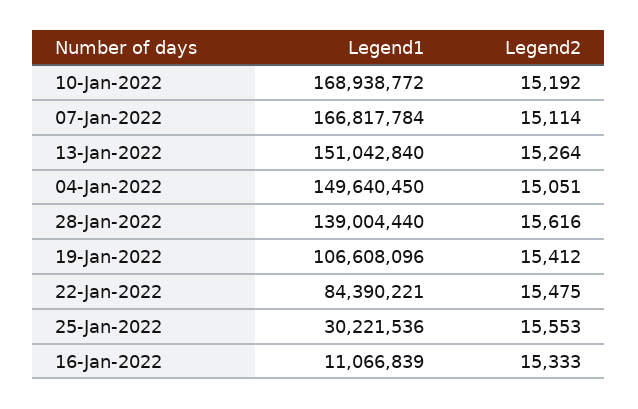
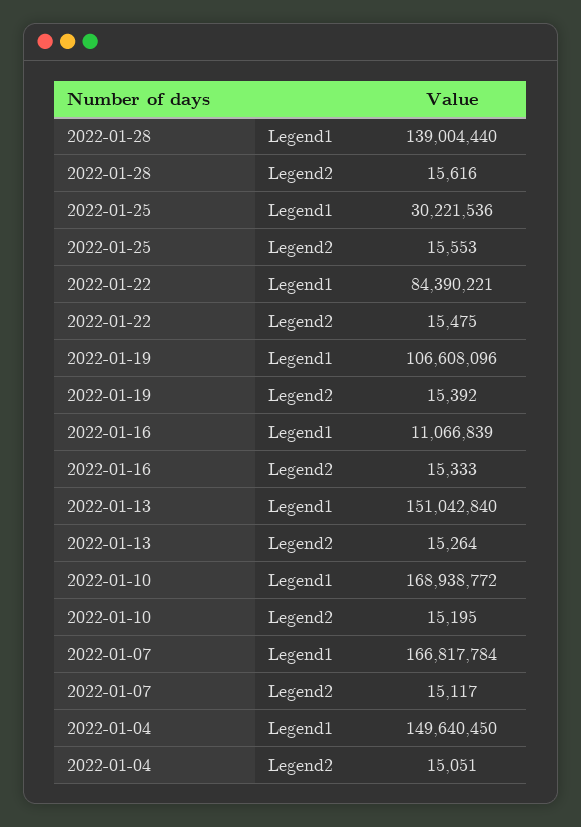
Legend2, 10-Jan-2022: 15192 -> 15195
Legend2, 07-Jan-2022: 15114 -> 15117
Legend2, 19-Jan-2022: 15412 -> 15392

